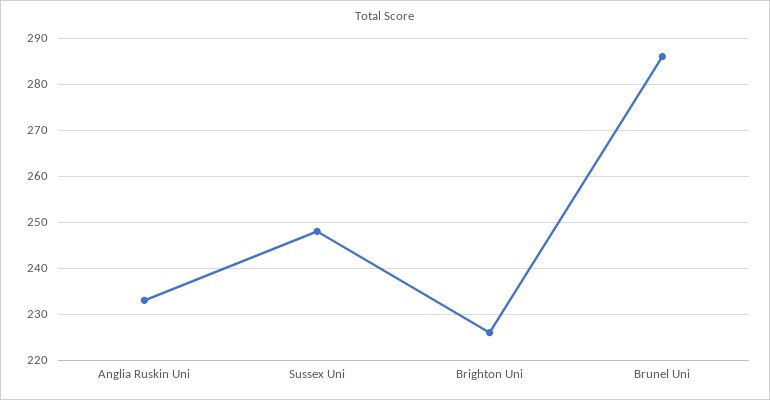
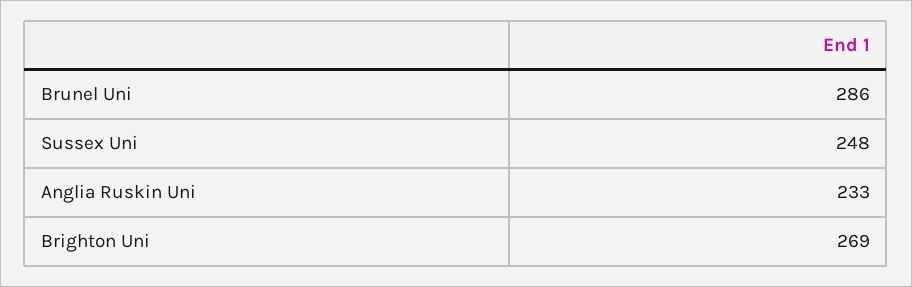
Brighton Uni: 225 -> 269

